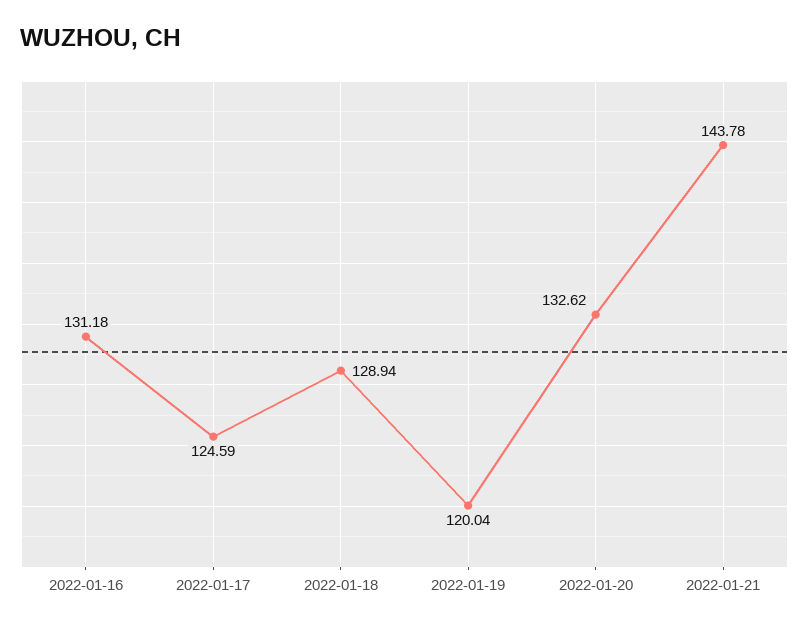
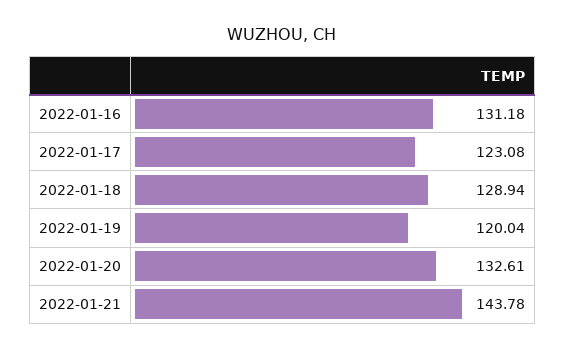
2022-01-17: 124.59 -> 123.08
2022-01-20: 132.62 -> 132.61

